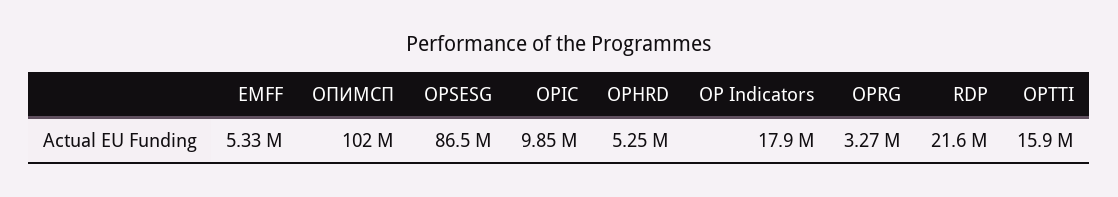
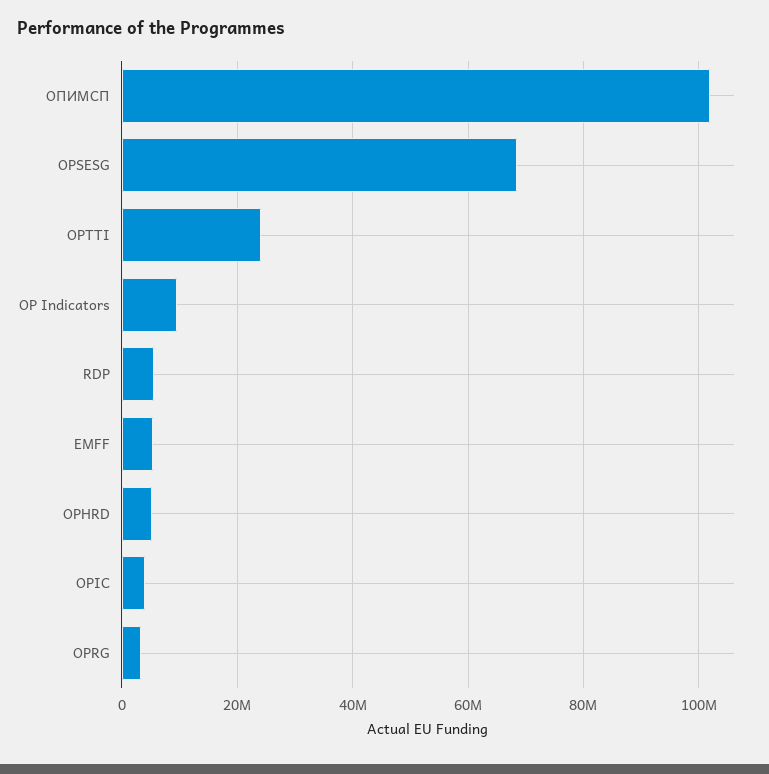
OPSESG: 86500000 -> 68000000
OPIC: 9850000 -> 4000000
OP Indicators: 17900000 -> 10000000
RDP: 21600000 -> 6000000
OPTTI: 15900000 -> 24000000

